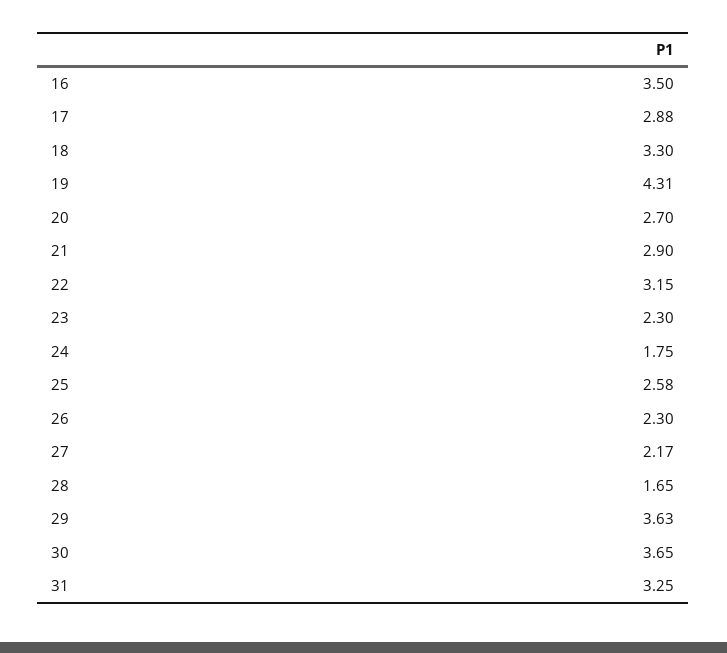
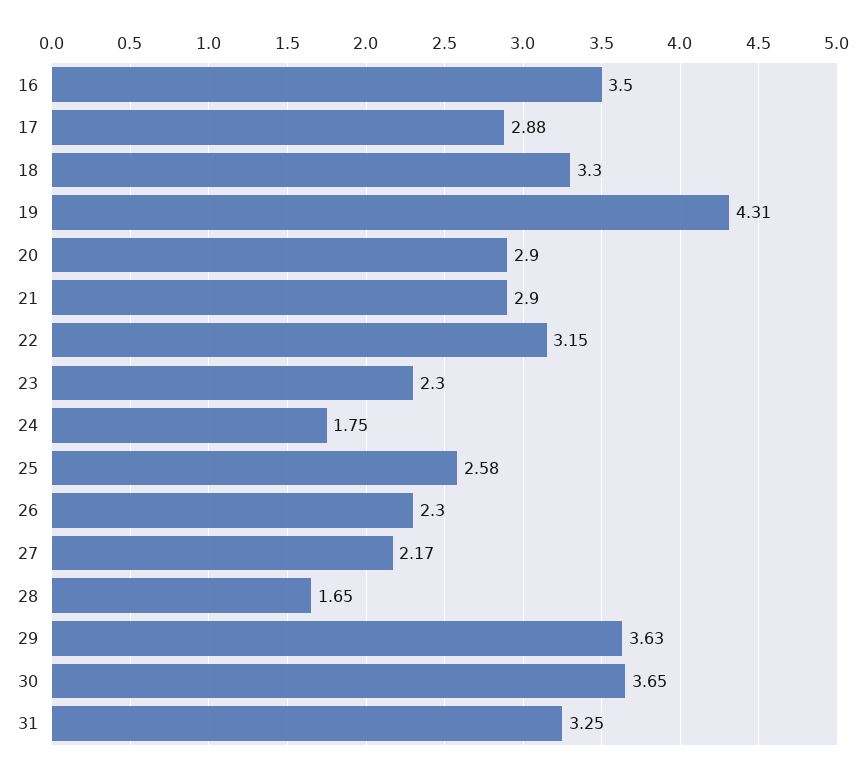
20: 2.7 -> 2.9

